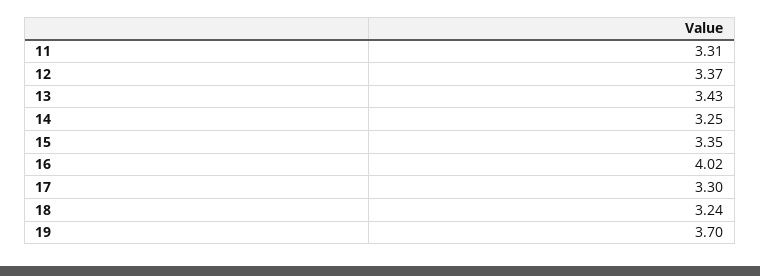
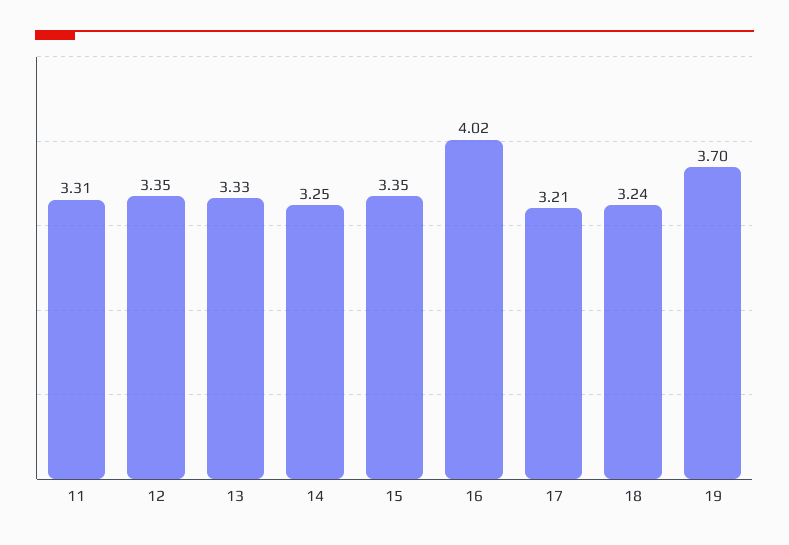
12: 3.37 -> 3.35
13: 3.43 -> 3.33
17: 3.3 -> 3.21

